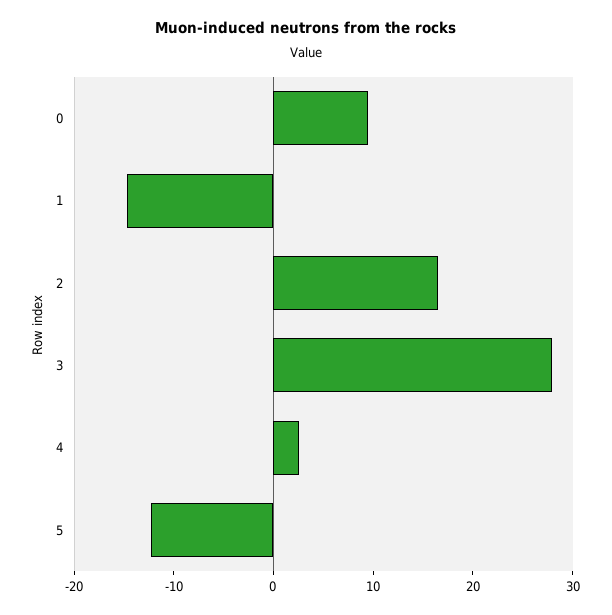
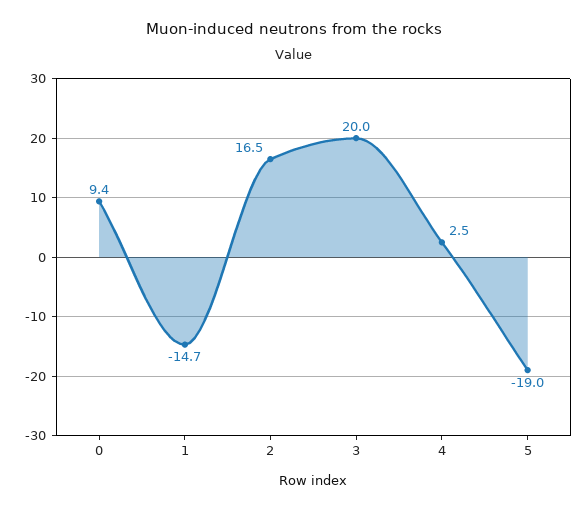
3: 28 -> 20
5: -12 -> -19

